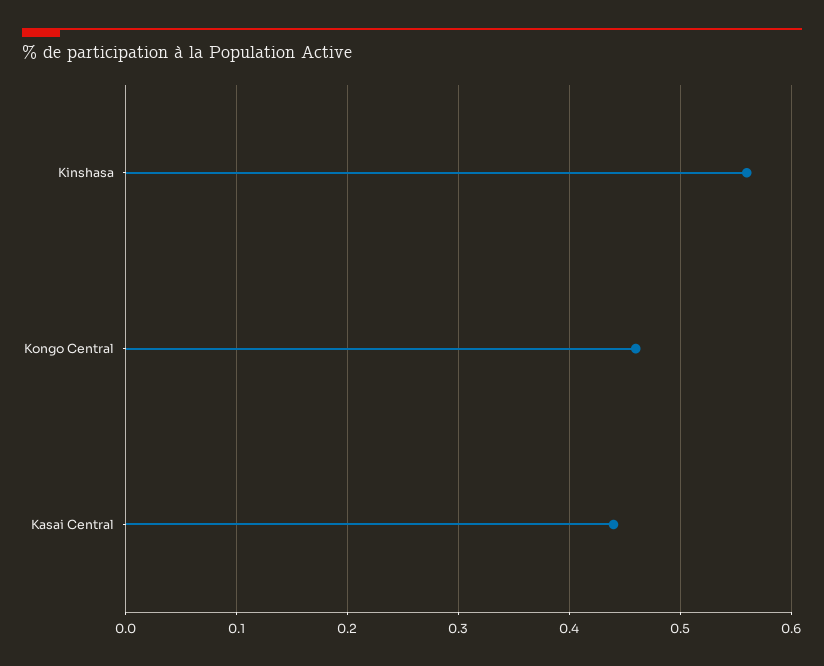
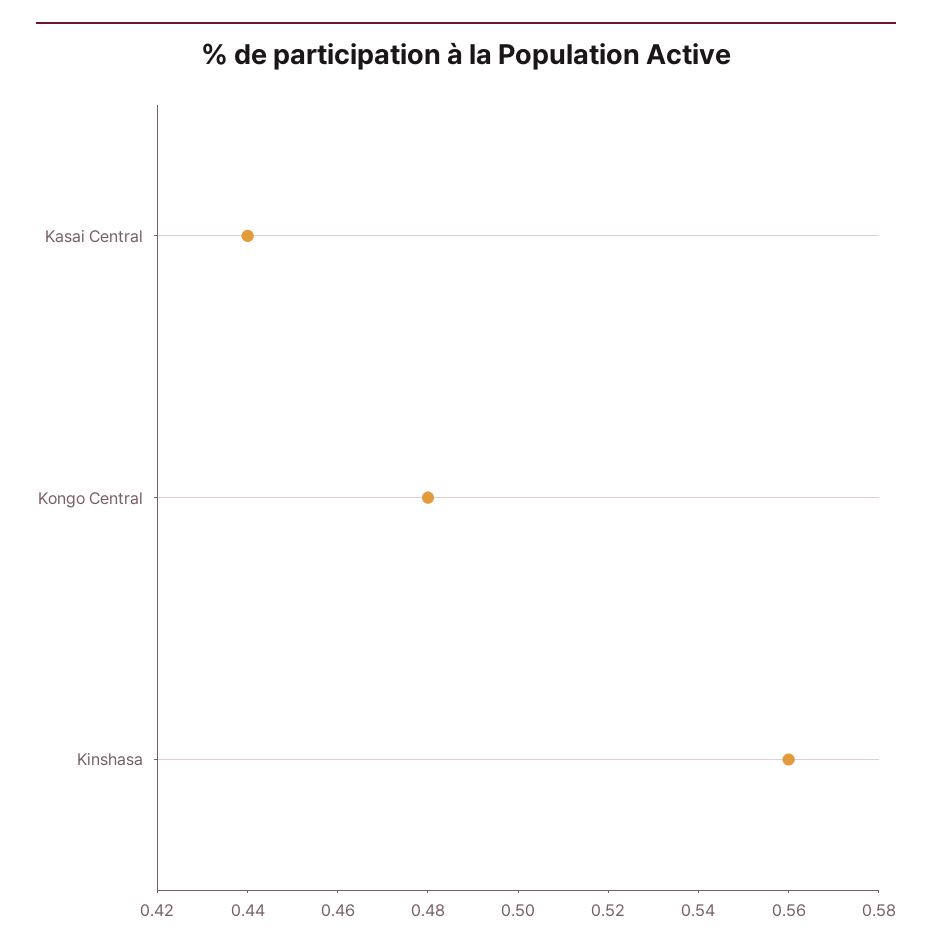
Kongo Central: 0.46 -> 0.48

